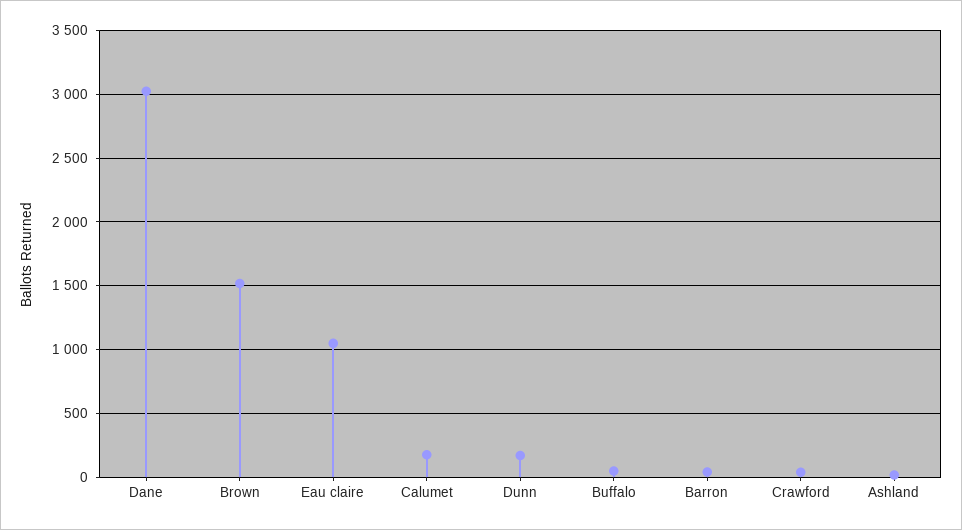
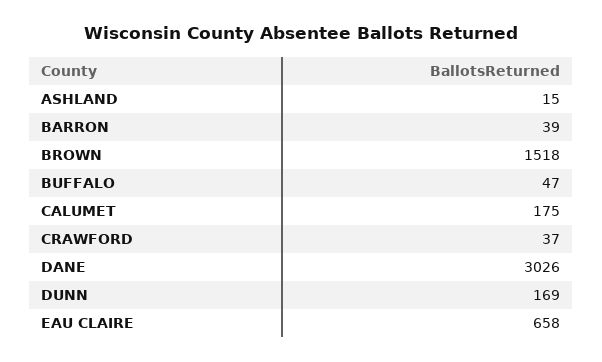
Eau claire: 1050 -> 658

